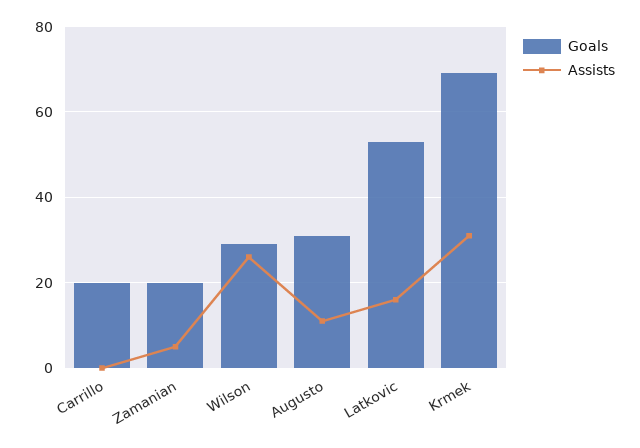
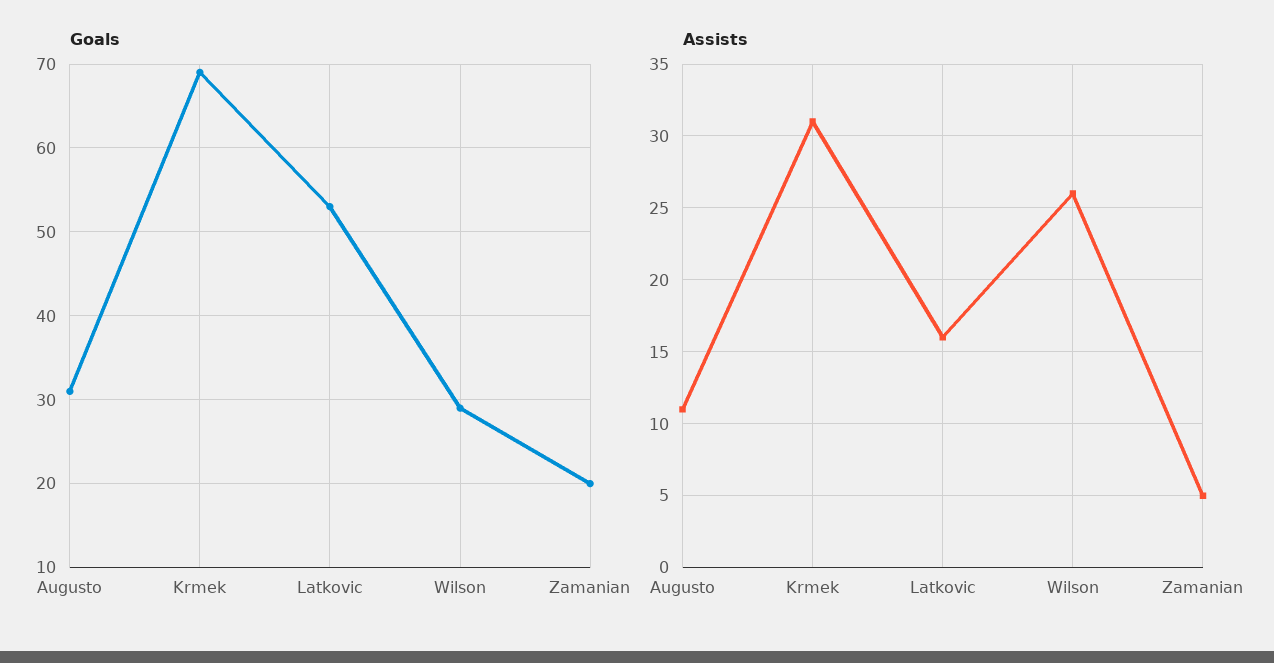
Goals, Carrillo: 20 -> none
Assists, Carrillo: 0 -> none

